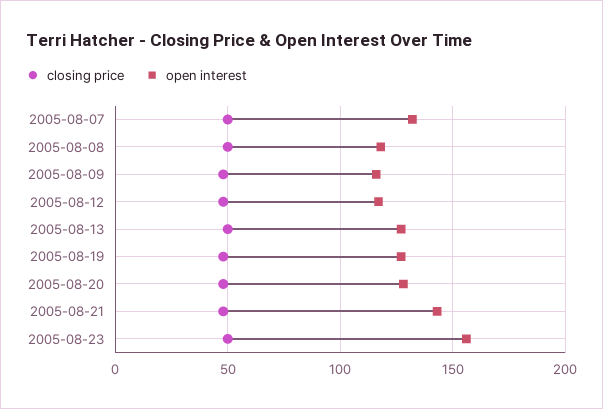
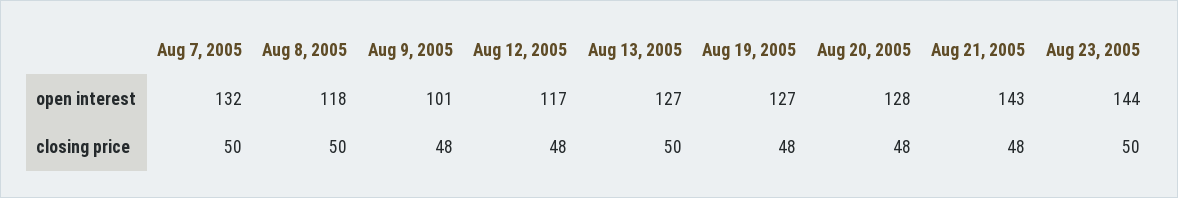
open interest, 2005-08-09: 115 -> 101
open interest, 2005-08-23: 155 -> 144

